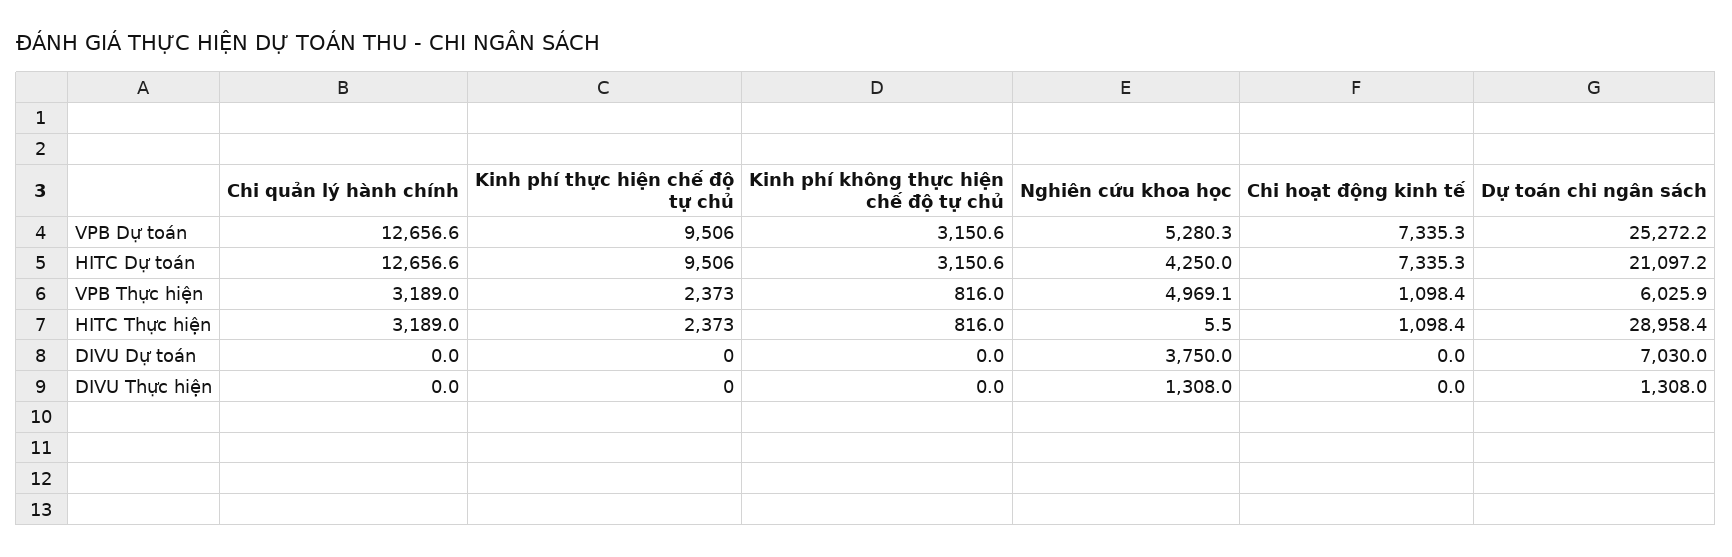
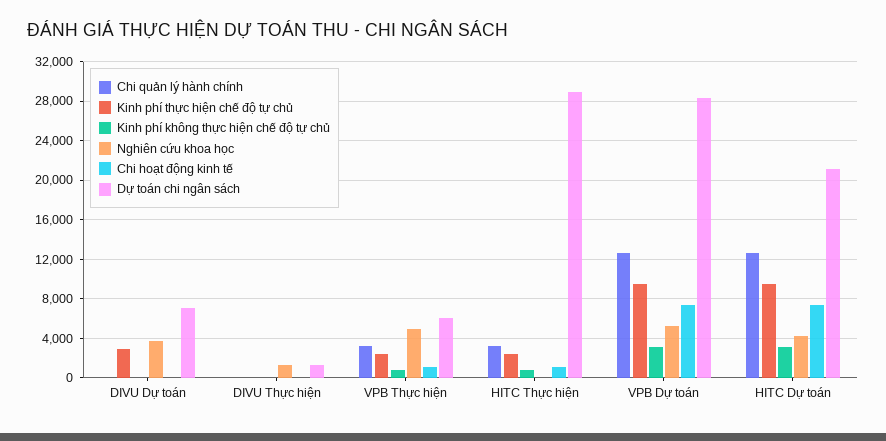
Dự toán chi ngân sách, VPB Dự toán: 25272.2 -> 28000
Kinh phí thực hiện chế độ tự chủ, DIVU Dự toán: 0 -> 3000

